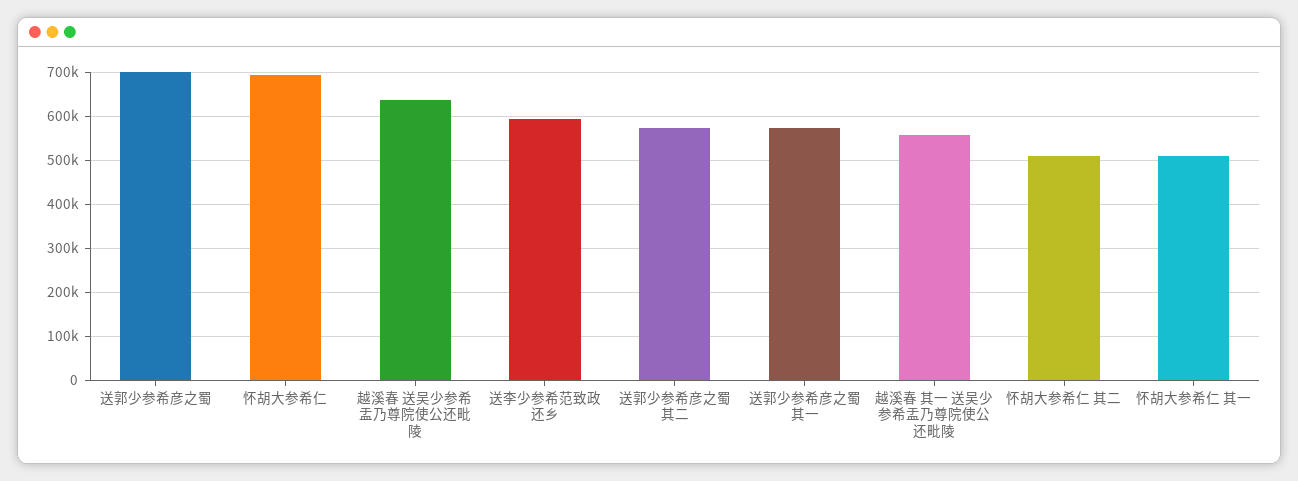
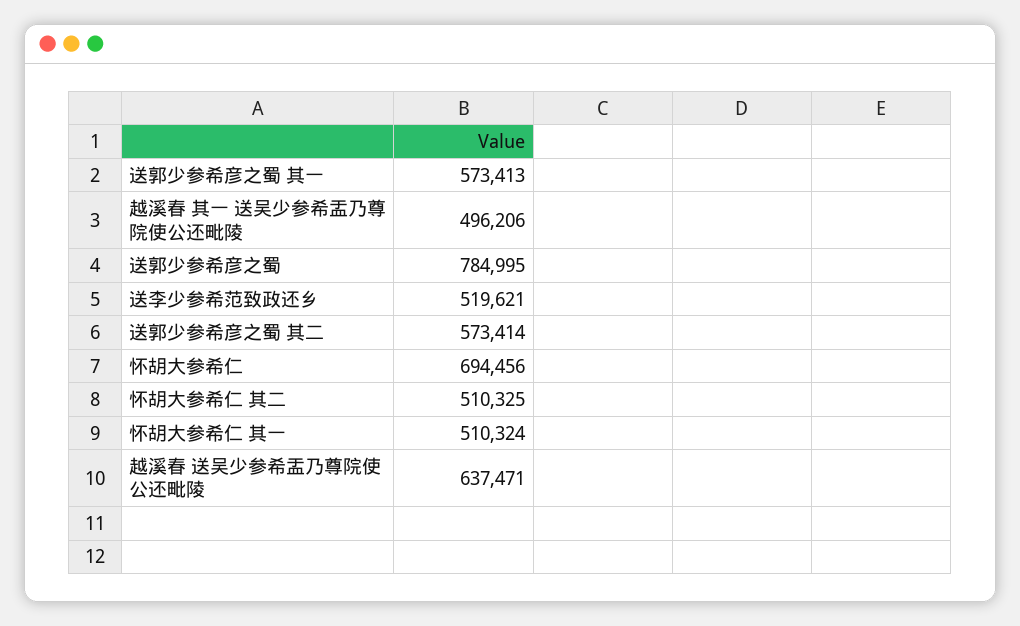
送郭少参希彦之蜀: 700000 -> 784995
送李少参希范致政还乡: 600000 -> 519621
越溪春 其一 送吴少参希盂乃尊院使公还毗陵: 560000 -> 496206

